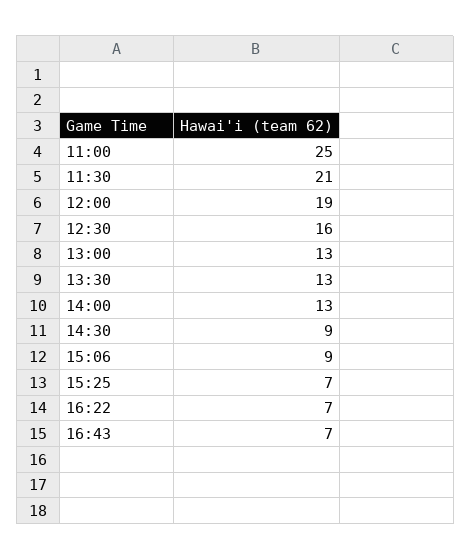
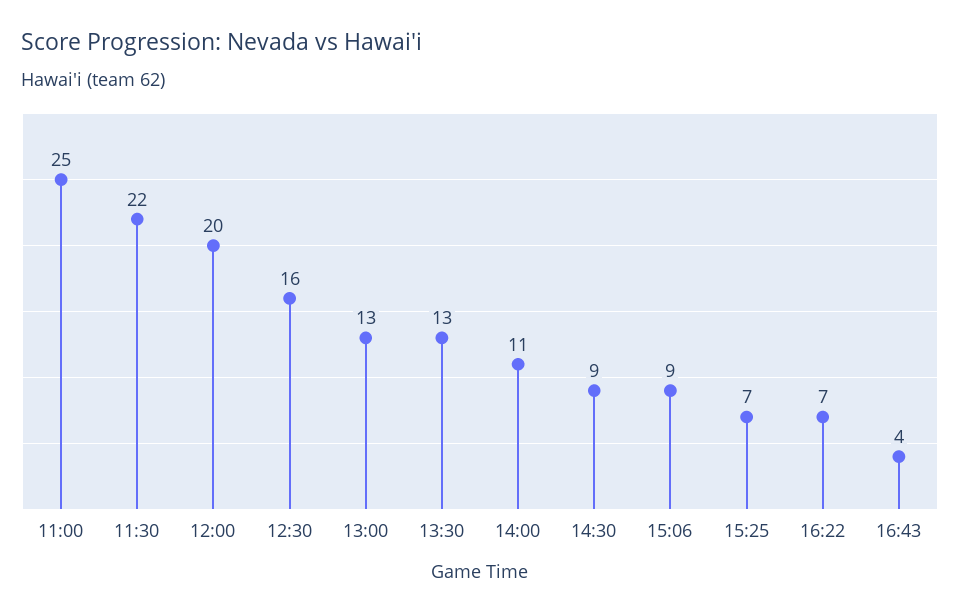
11:30: 21 -> 22
12:00: 19 -> 20
14:00: 13 -> 11
16:43: 7 -> 4

